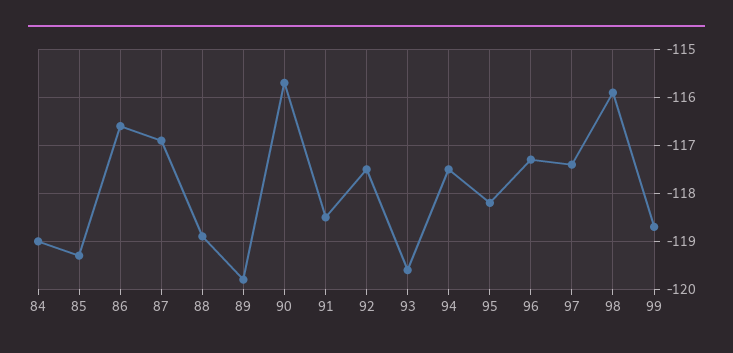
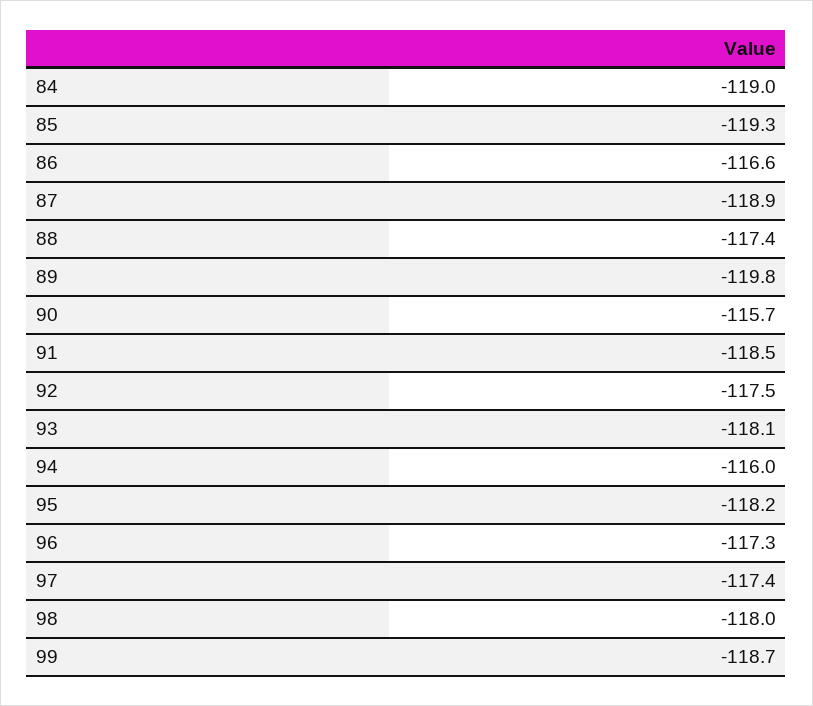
87: -117 -> -118.9
88: -119 -> -117.4
93: -119.5 -> -118.1
94: -117.5 -> -116
98: -116 -> -118

